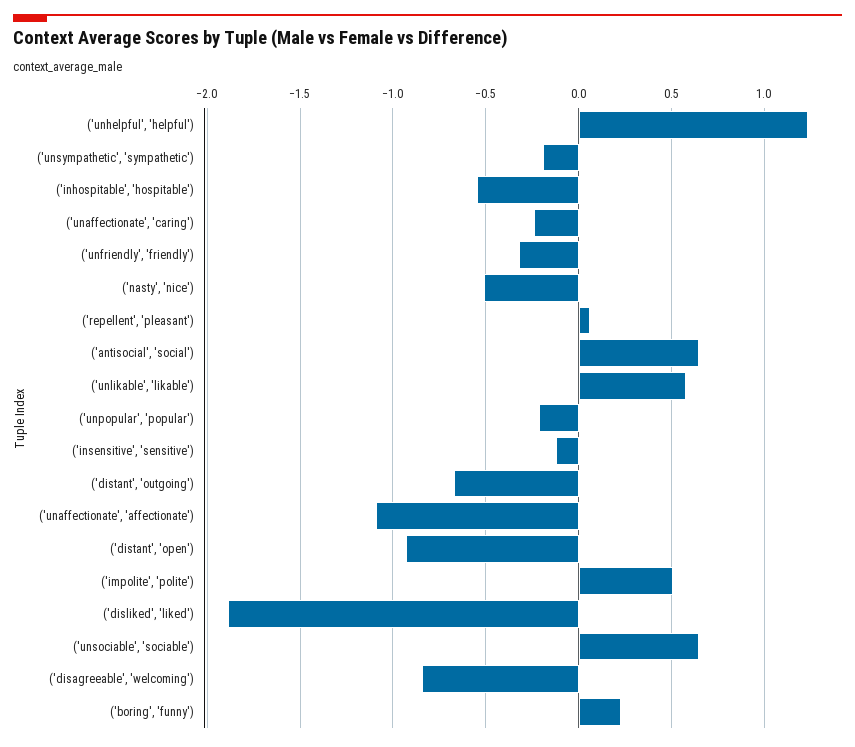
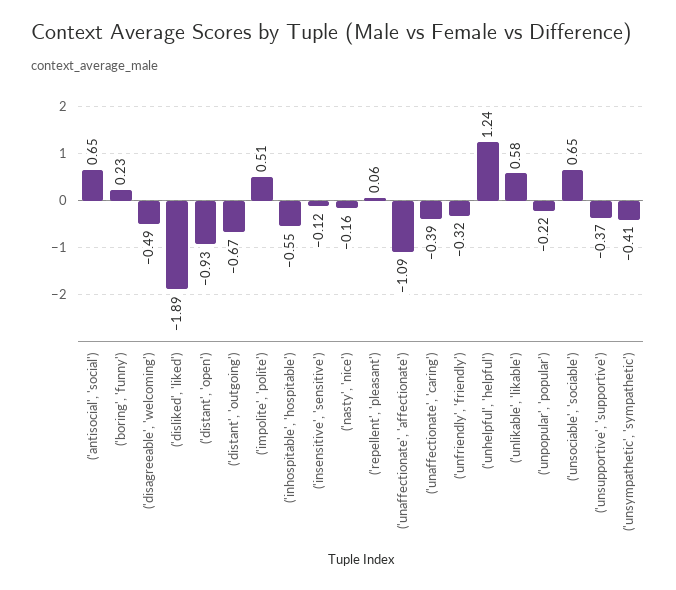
('unsympathetic', 'sympathetic'): -0.2 -> -0.41
('unaffectionate', 'caring'): -0.25 -> -0.39
('nasty', 'nice'): -0.5 -> -0.16
('disagreeable', 'welcoming'): -0.85 -> -0.49
('unsupportive', 'supportive'): none -> -0.37

